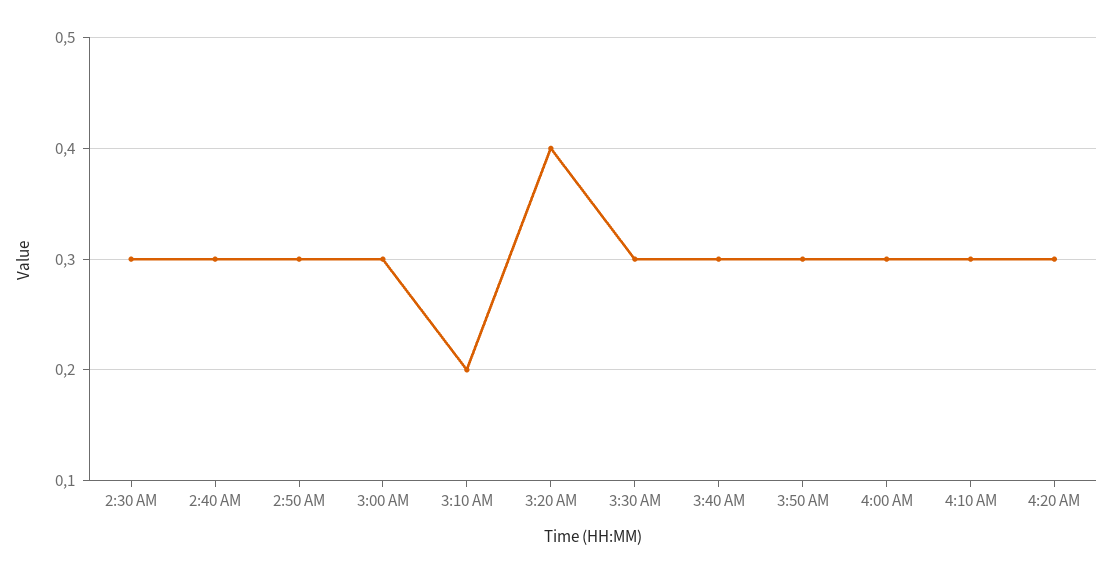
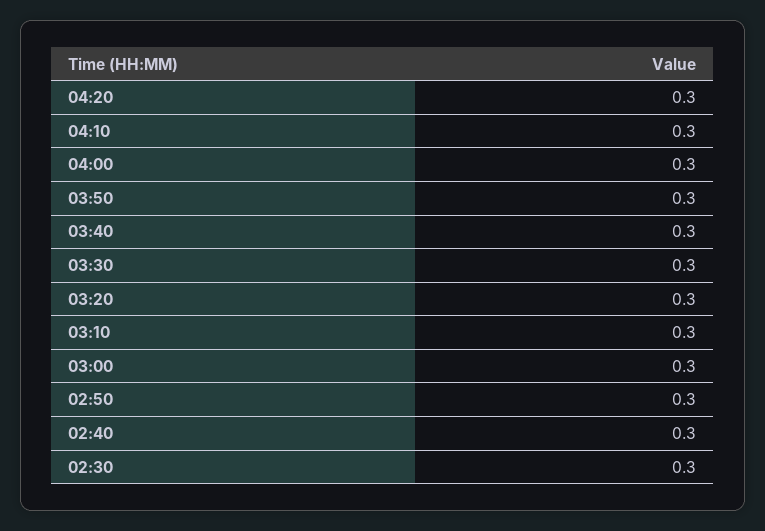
3:10 AM: 0.2 -> 0.3
3:20 AM: 0.4 -> 0.3

